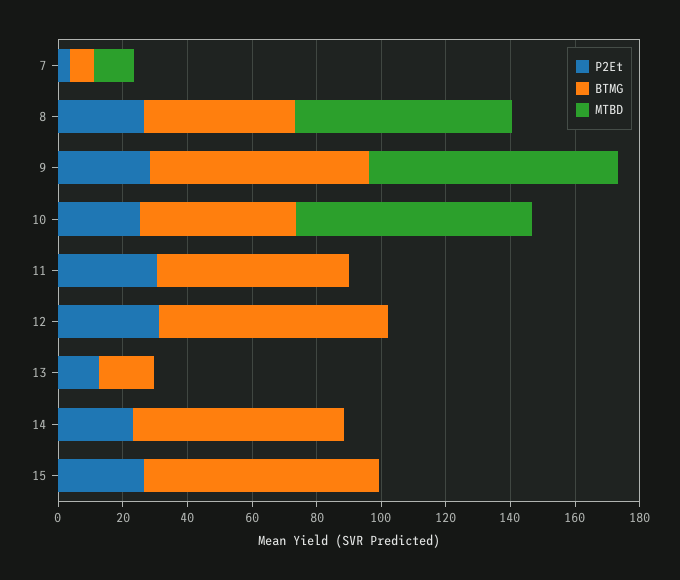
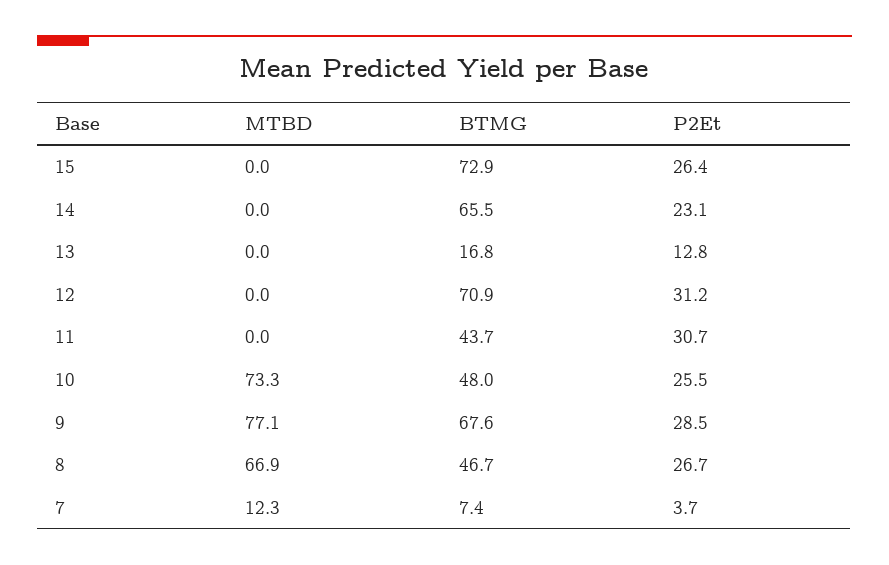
BTMG, 11: 60 -> 43.7

